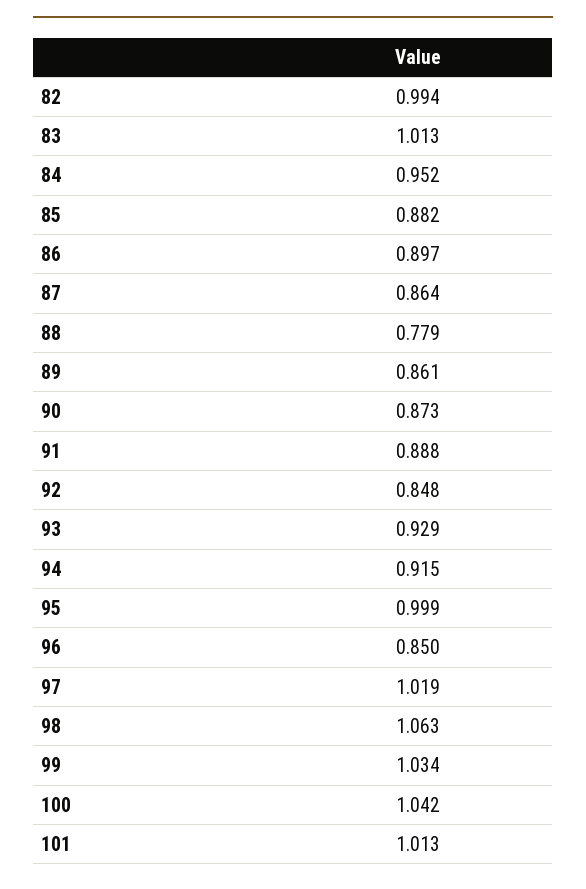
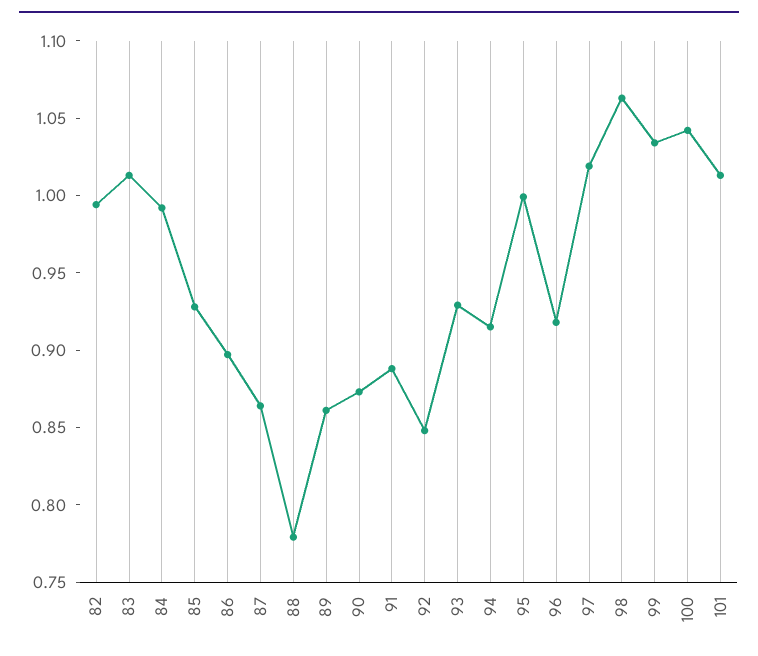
84: 0.952 -> 0.99
85: 0.882 -> 0.93
96: 0.85 -> 0.92

